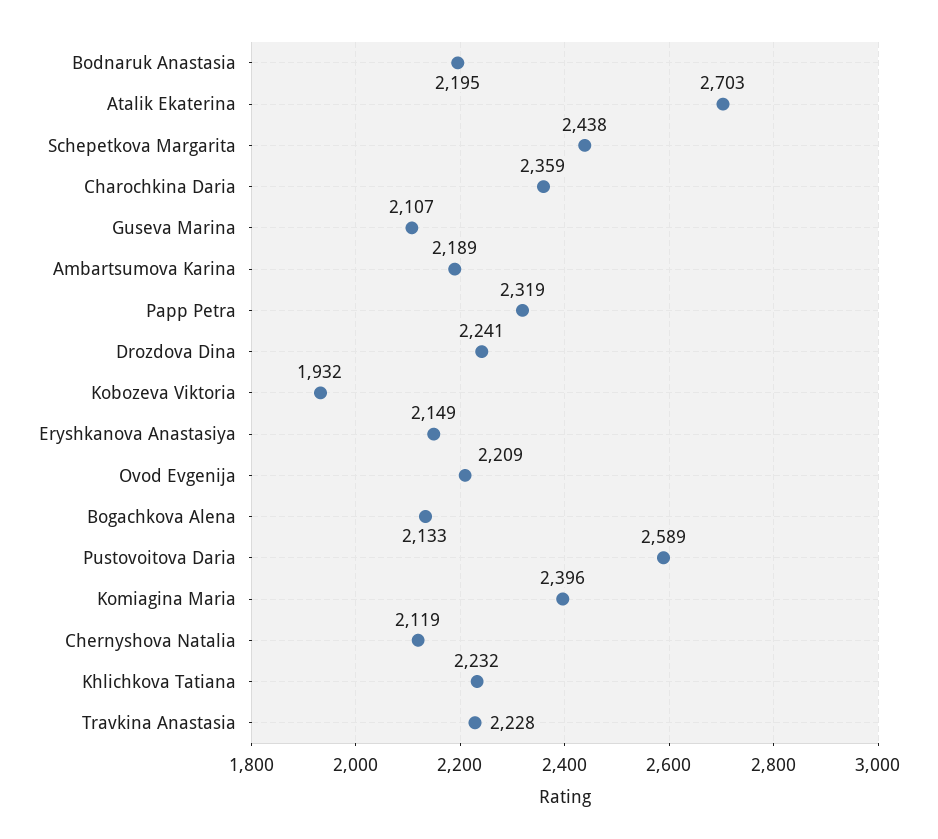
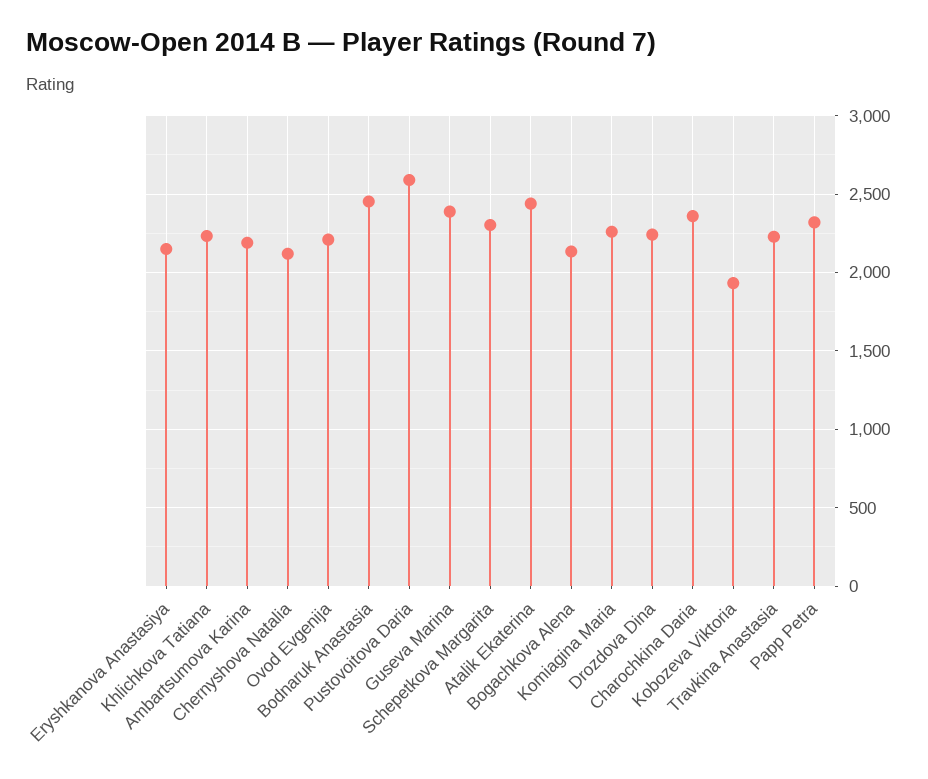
Bodnaruk Anastasia: 2195 -> 2450
Atalik Ekaterina: 2703 -> 2450
Schepetkova Margarita: 2438 -> 2300
Guseva Marina: 2107 -> 2400
Komiagina Maria: 2396 -> 2250

